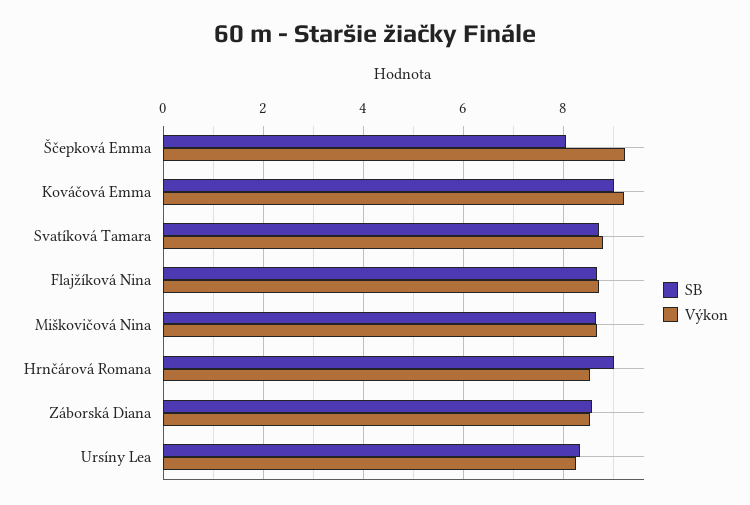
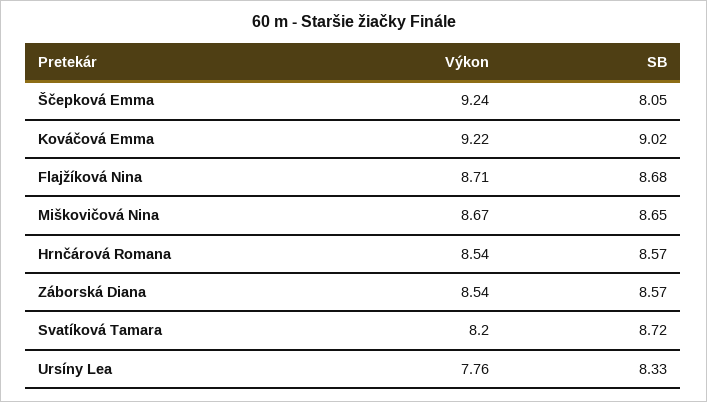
Výkon, Svatíková Tamara: 8.8 -> 8.2
SB, Hrnčárová Romana: 9 -> 8.57
Výkon, Ursíny Lea: 8.2 -> 7.76

